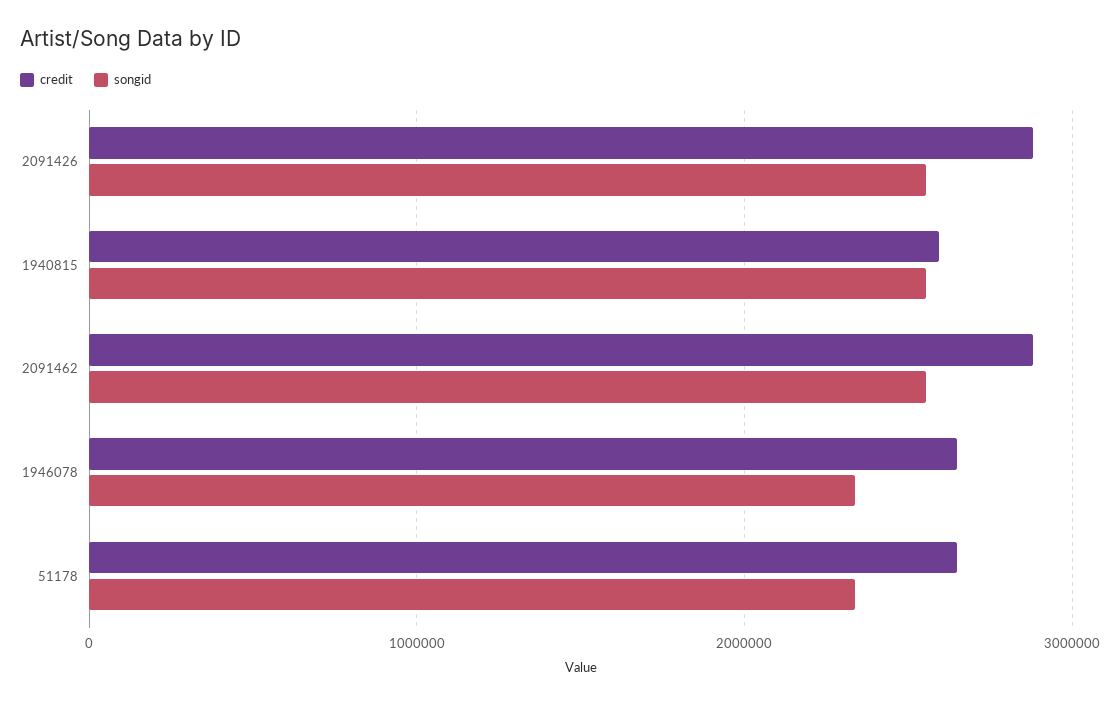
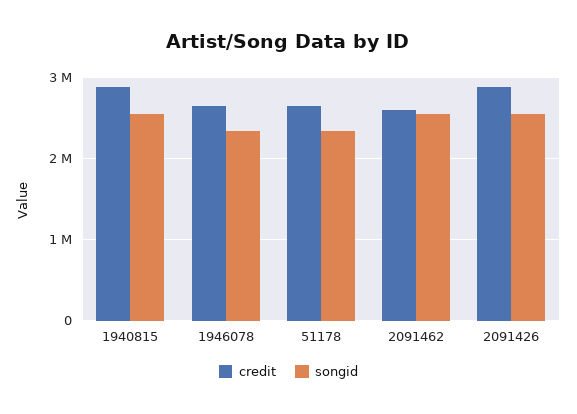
credit, 1940815: 2600000 -> 2900000
credit, 2091462: 2900000 -> 2600000

